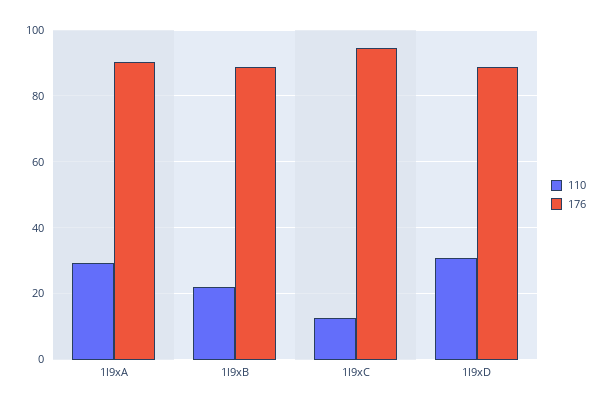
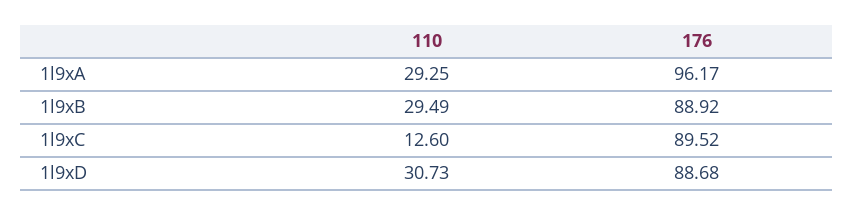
176, 1l9xA: 90 -> 96.17
110, 1l9xB: 22 -> 29.49
176, 1l9xC: 94 -> 89.52

